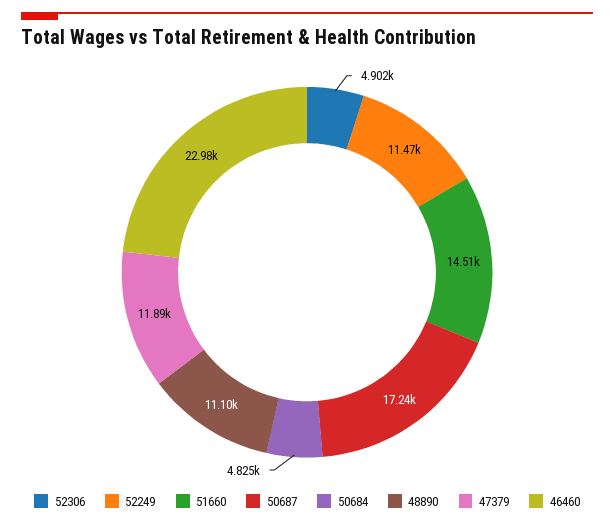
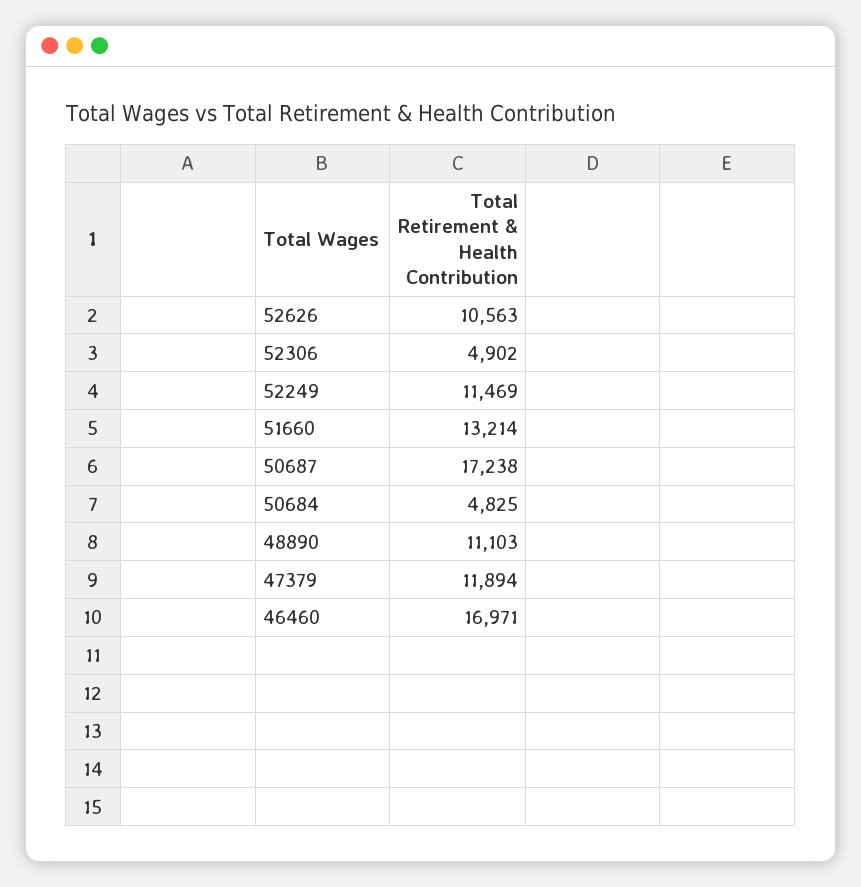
51660: 14510 -> 13214
46460: 22980 -> 16971
52626: none -> 10563

